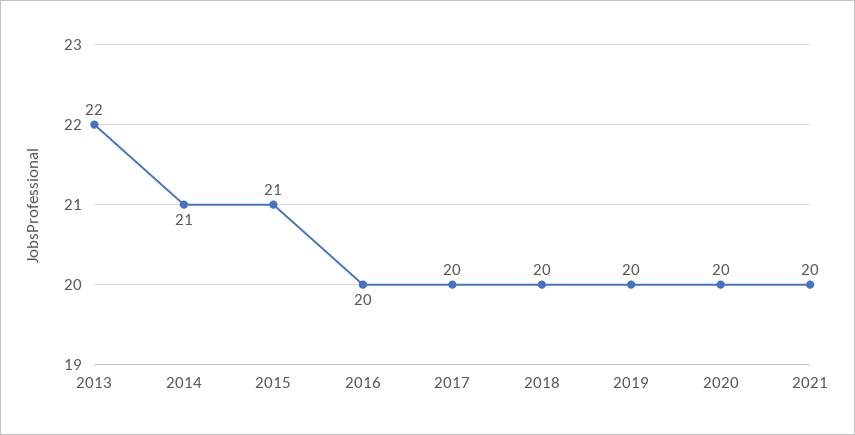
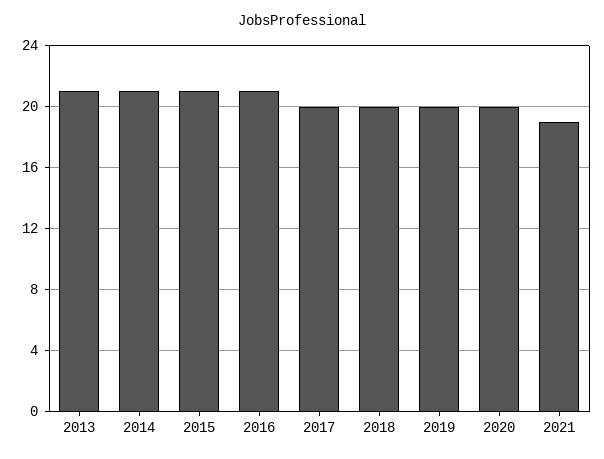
2013: 22 -> 21
2016: 20 -> 21
2021: 20 -> 19

